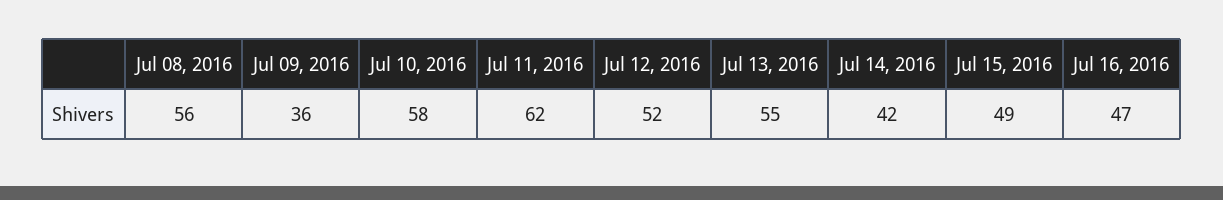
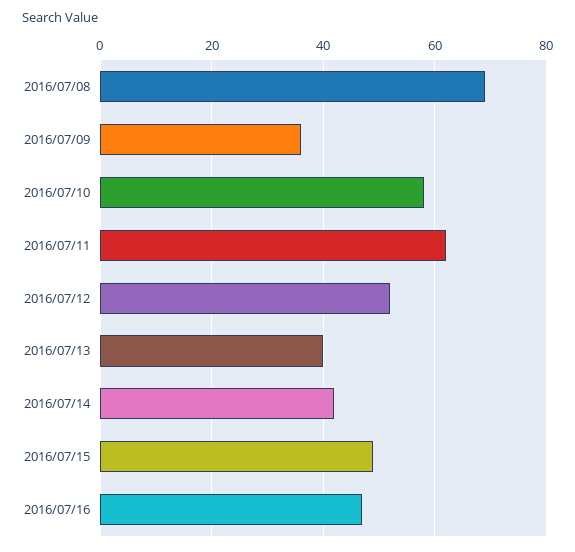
Jul 08, 2016: 56 -> 70
Jul 13, 2016: 55 -> 40

